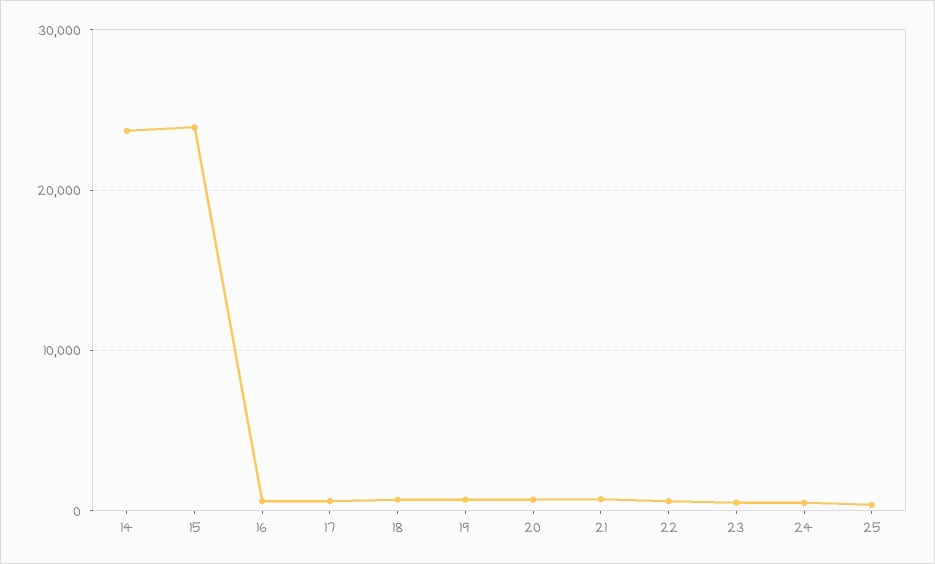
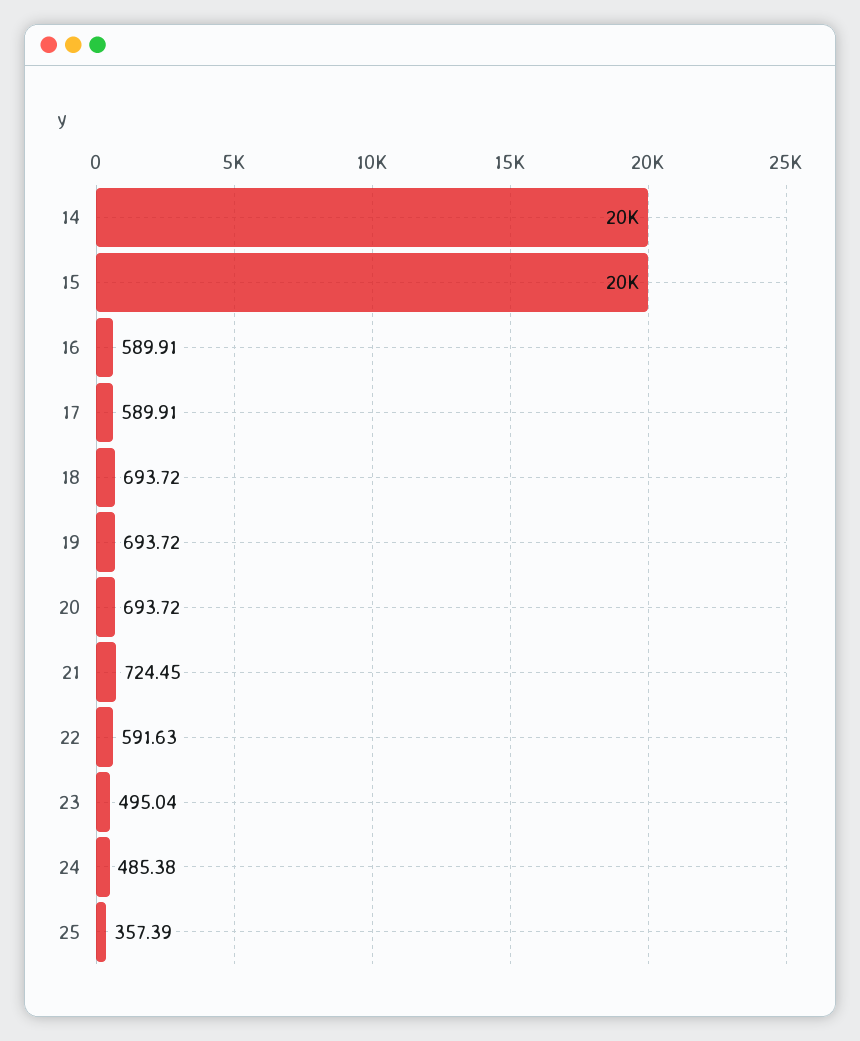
14: 24000 -> 20000
15: 24000 -> 20000

